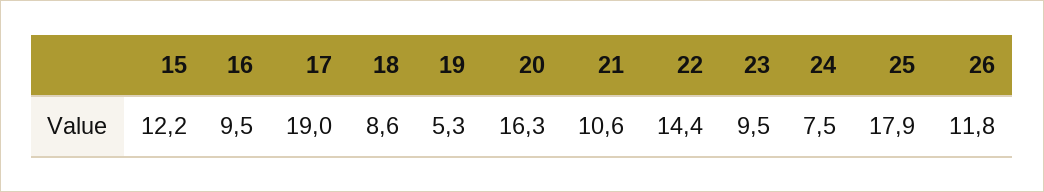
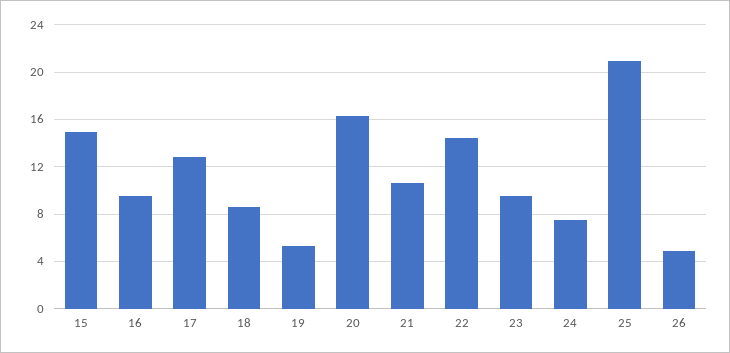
15: 12.2 -> 15
17: 19 -> 13
25: 17.9 -> 21
26: 11.8 -> 5

